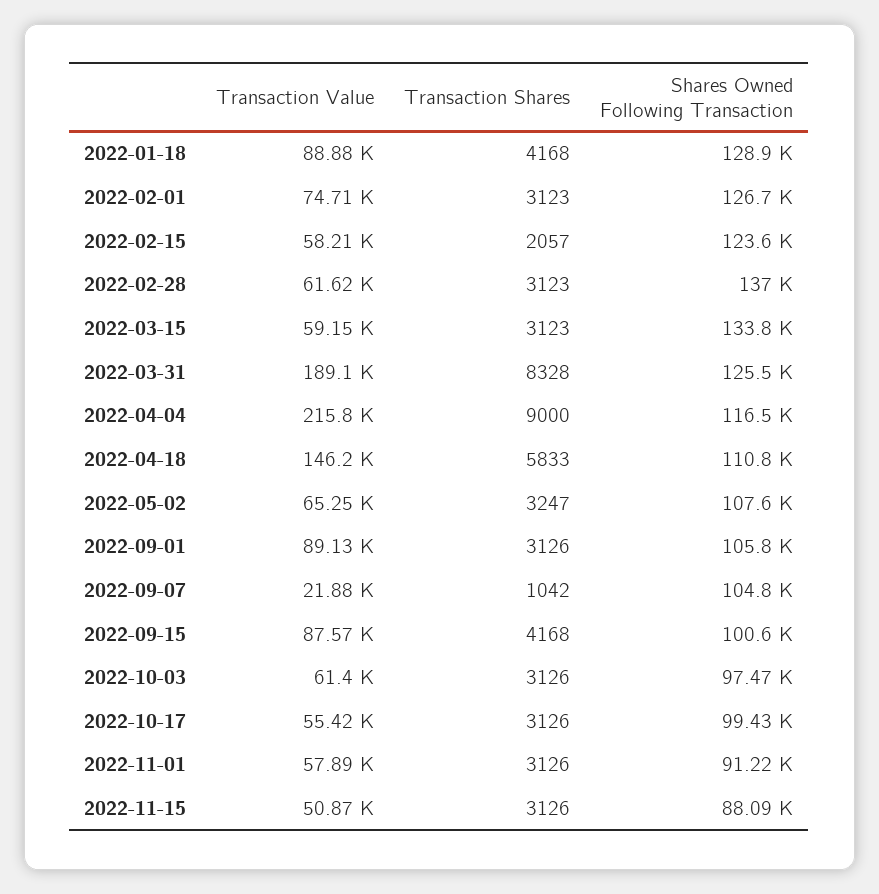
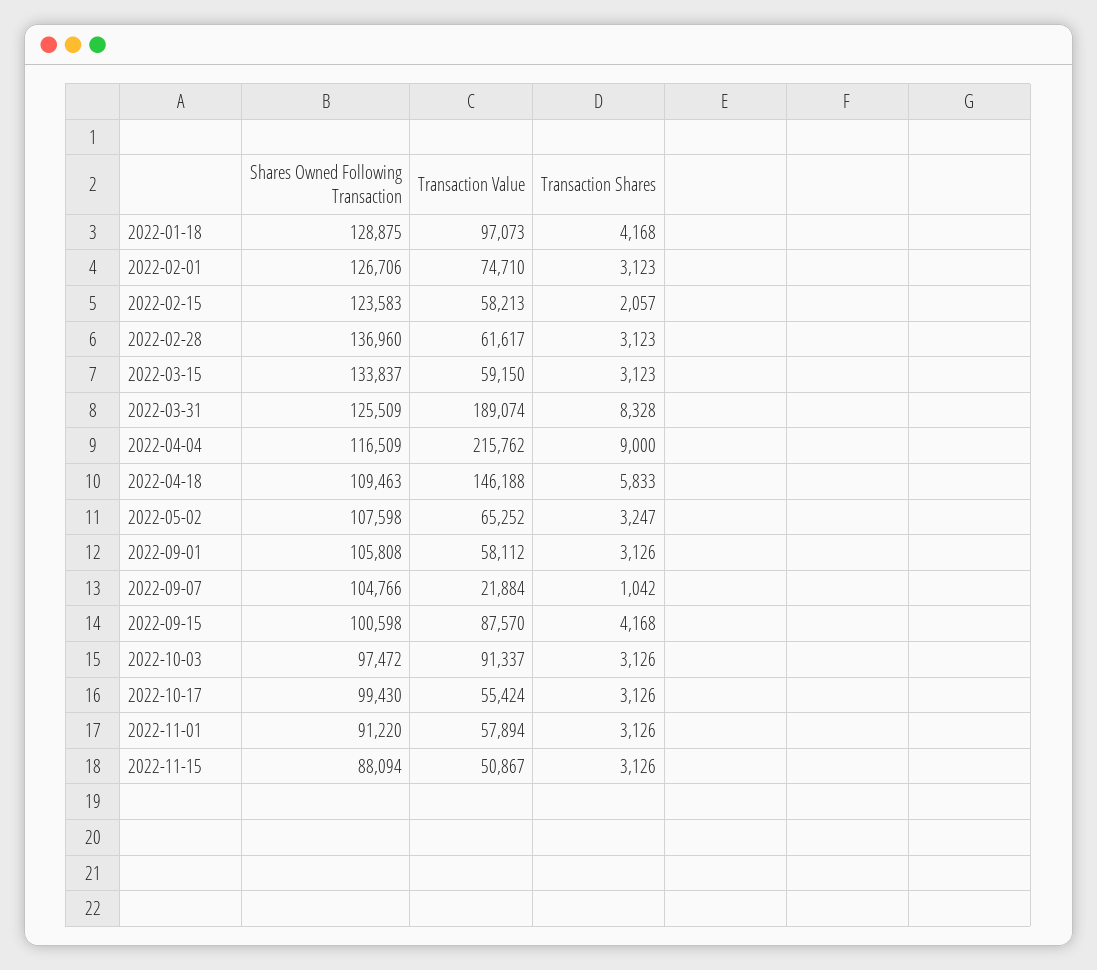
Transaction Value, 2022-01-18: 88880 -> 97073
Shares Owned Following Transaction, 2022-04-18: 110800 -> 109463
Transaction Value, 2022-09-01: 89130 -> 58112
Transaction Value, 2022-10-03: 61400 -> 91337

